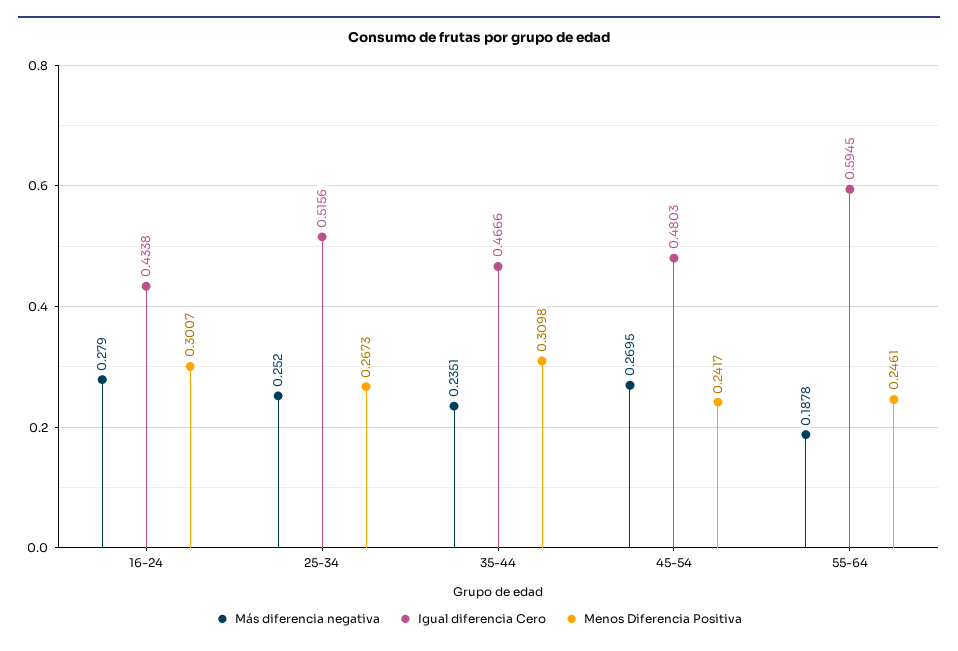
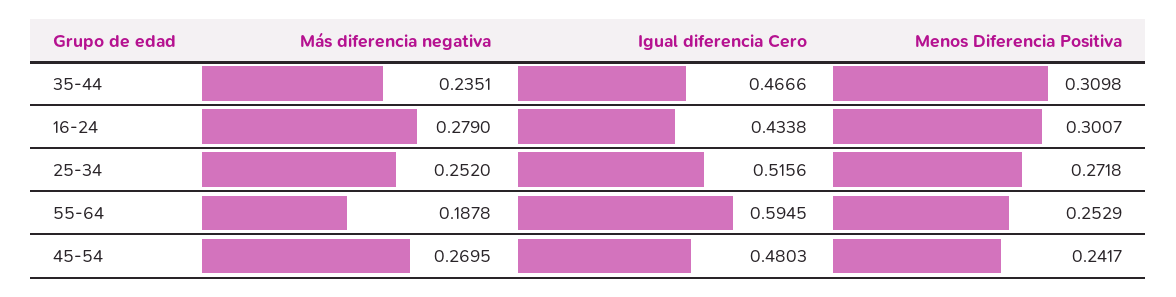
Menos Diferencia Positiva, 25-34: 0.2673 -> 0.2718
Menos Diferencia Positiva, 55-64: 0.2461 -> 0.2529

